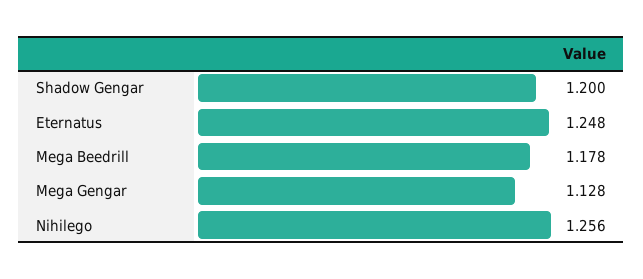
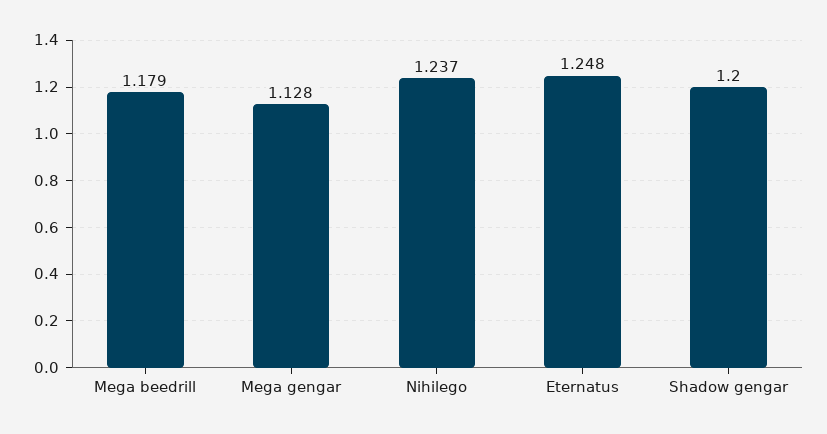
Mega Beedrill: 1.178 -> 1.179
Nihilego: 1.256 -> 1.237

